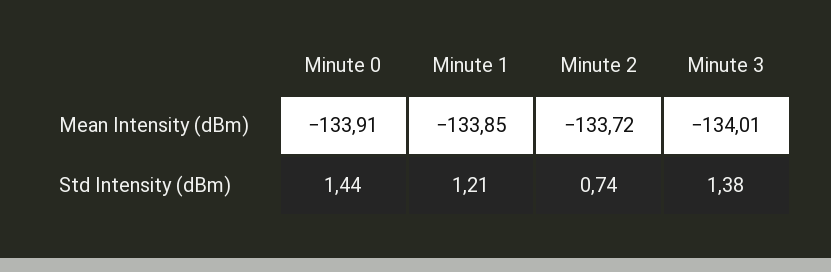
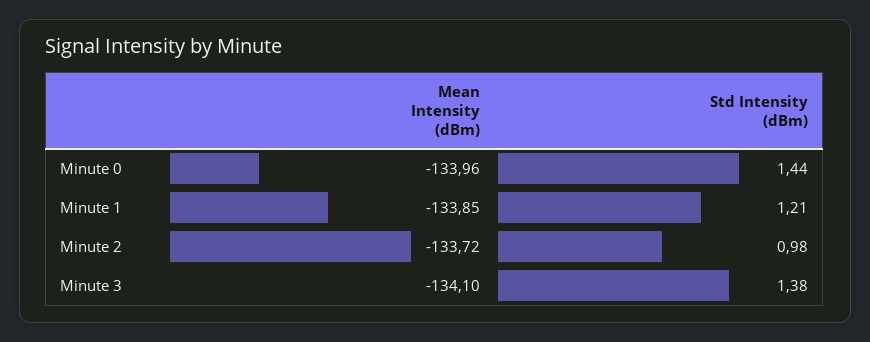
Minute 0, Mean Intensity (dBm): -133.91 -> -133.96
Minute 3, Mean Intensity (dBm): -134.01 -> -134.1
Minute 2, Std Intensity (dBm): 0.74 -> 0.98

